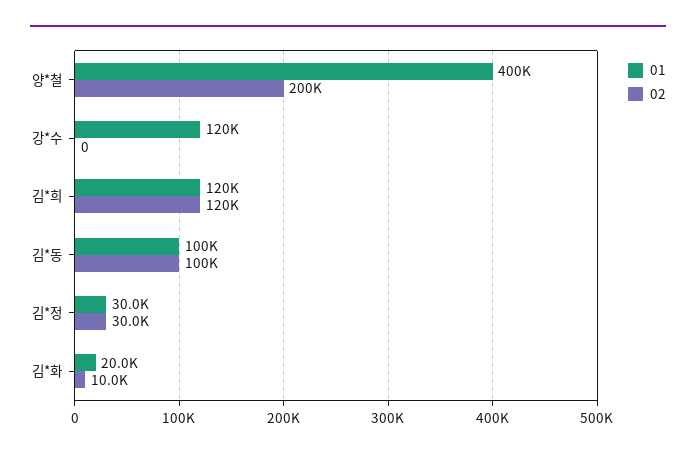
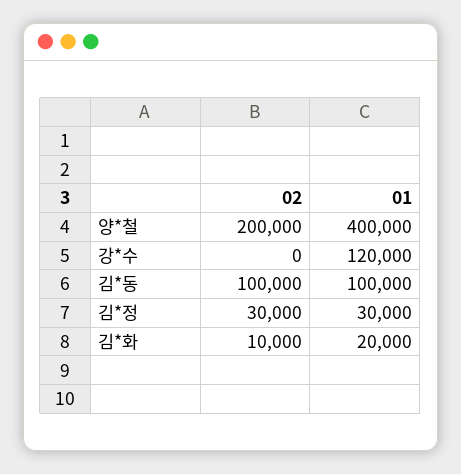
01, 김*희: 120000 -> none
02, 김*희: 120000 -> none

